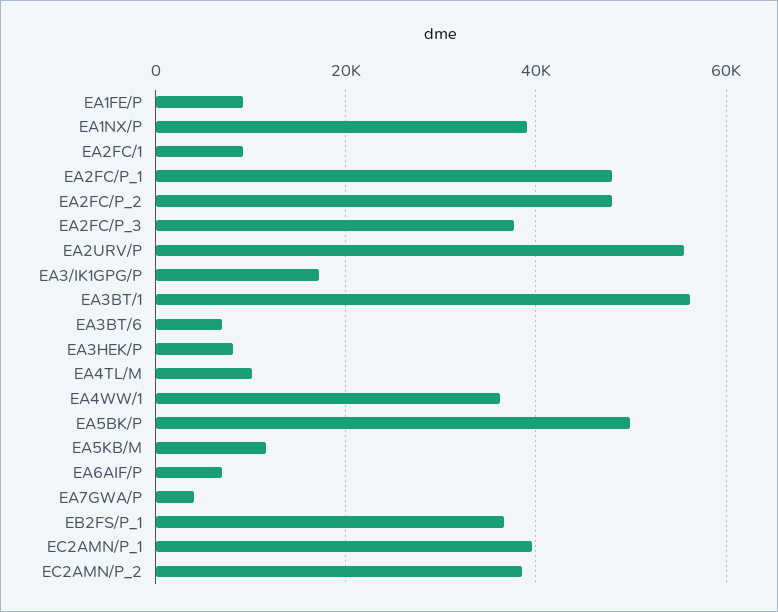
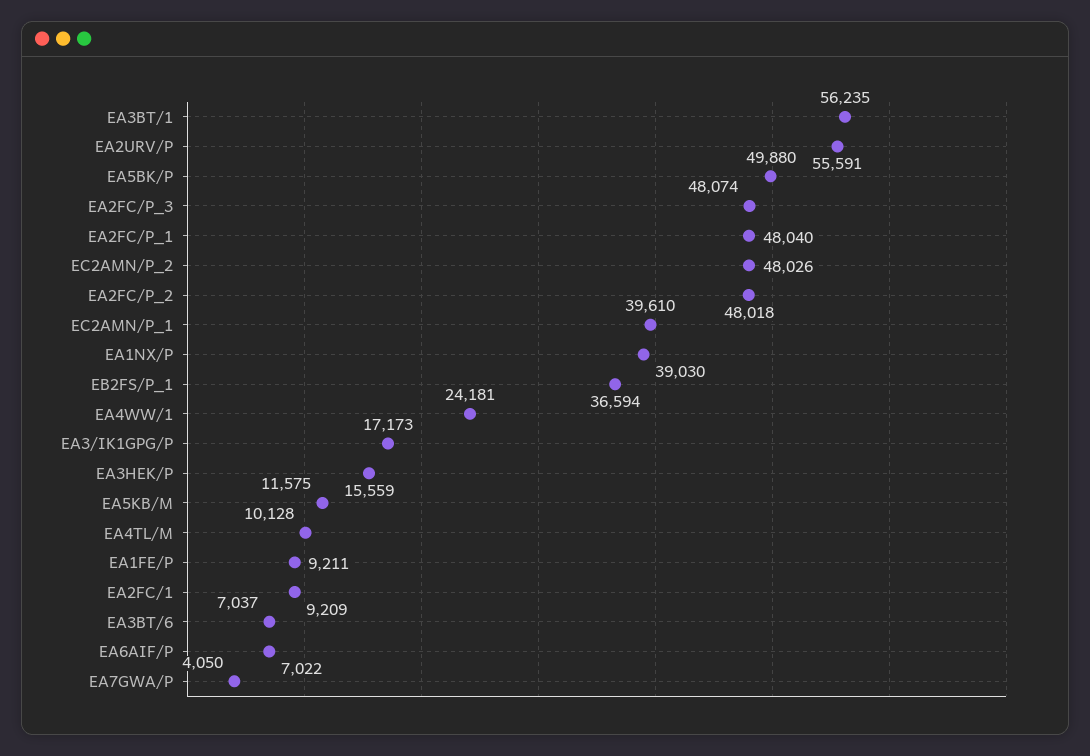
EA2FC/P_3: 38000 -> 48074
EA3HEK/P: 8000 -> 15559
EA4WW/1: 36000 -> 24181
EC2AMN/P_2: 38000 -> 48026

